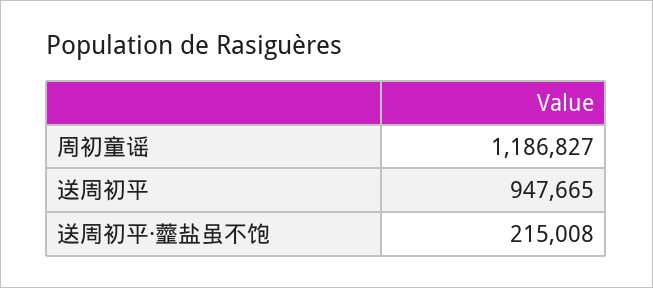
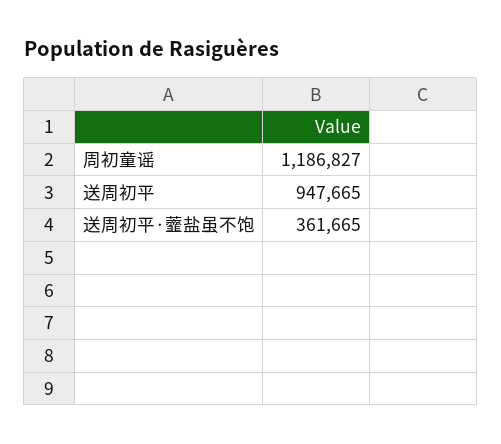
送周初平·虀盐虽不饱: 215008 -> 361665

